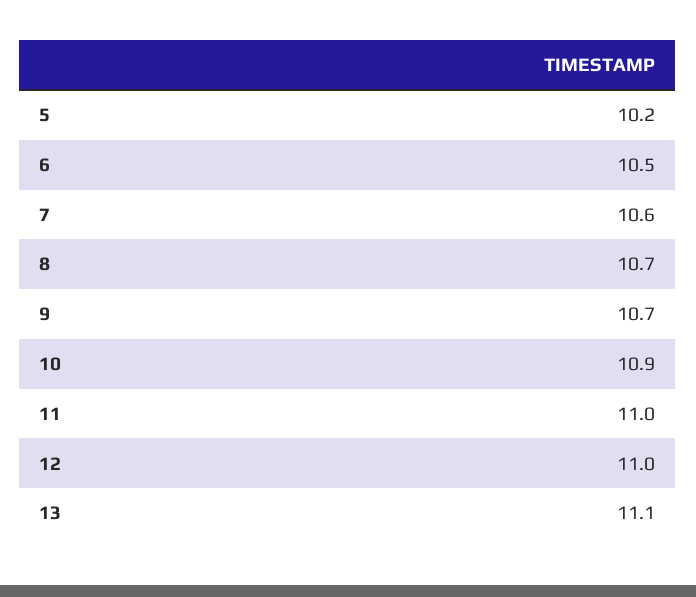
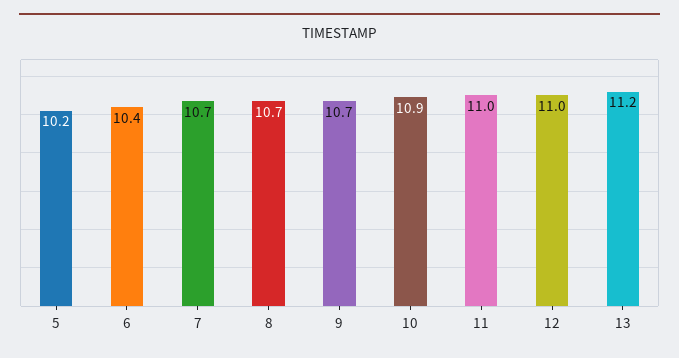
6: 10.5 -> 10.4
7: 10.6 -> 10.7
13: 11.1 -> 11.2

